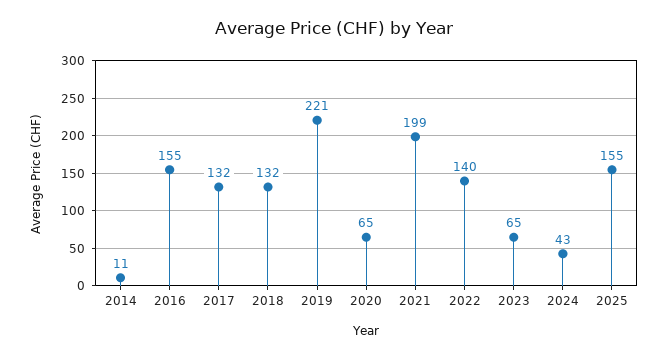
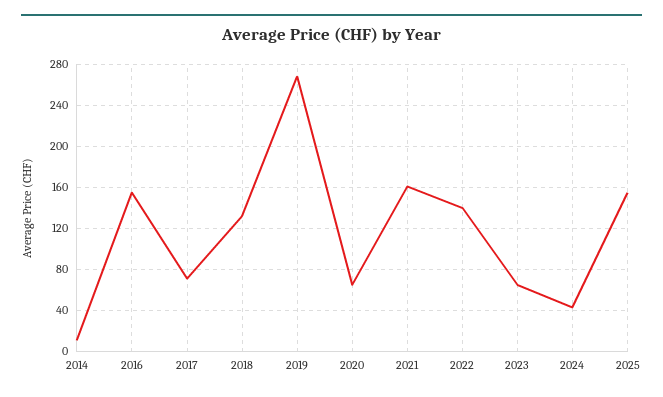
2017: 132 -> 70
2019: 221 -> 270
2021: 199 -> 160

